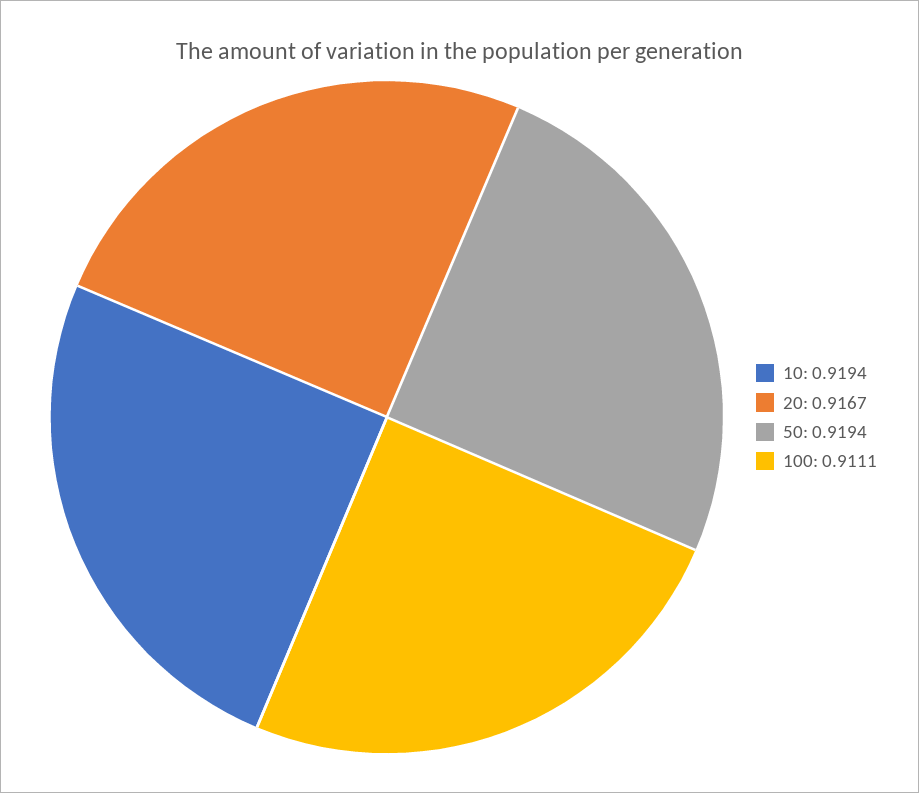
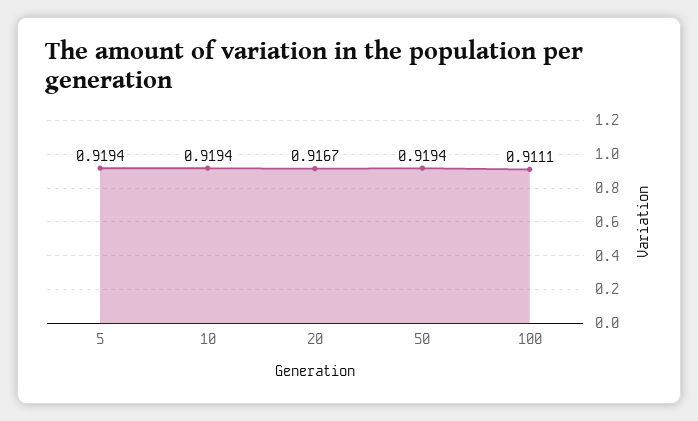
5: none -> 0.9194

